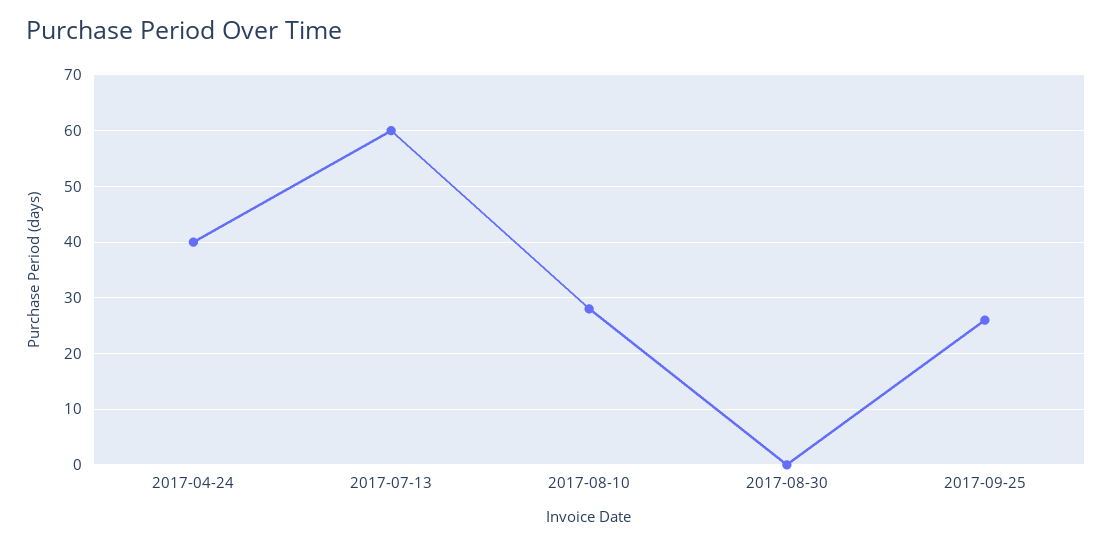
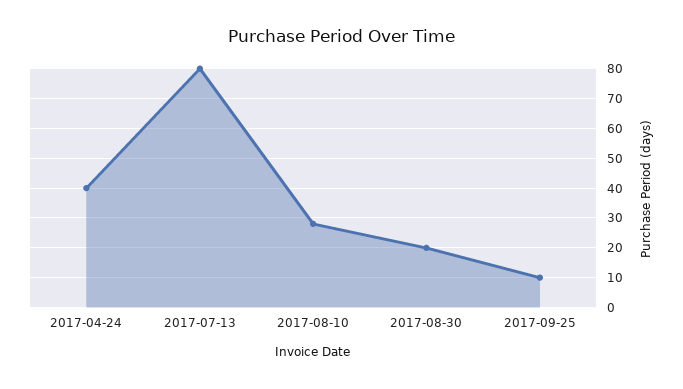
2017-07-13: 60 -> 80
2017-08-30: 0 -> 20
2017-09-25: 25 -> 10

